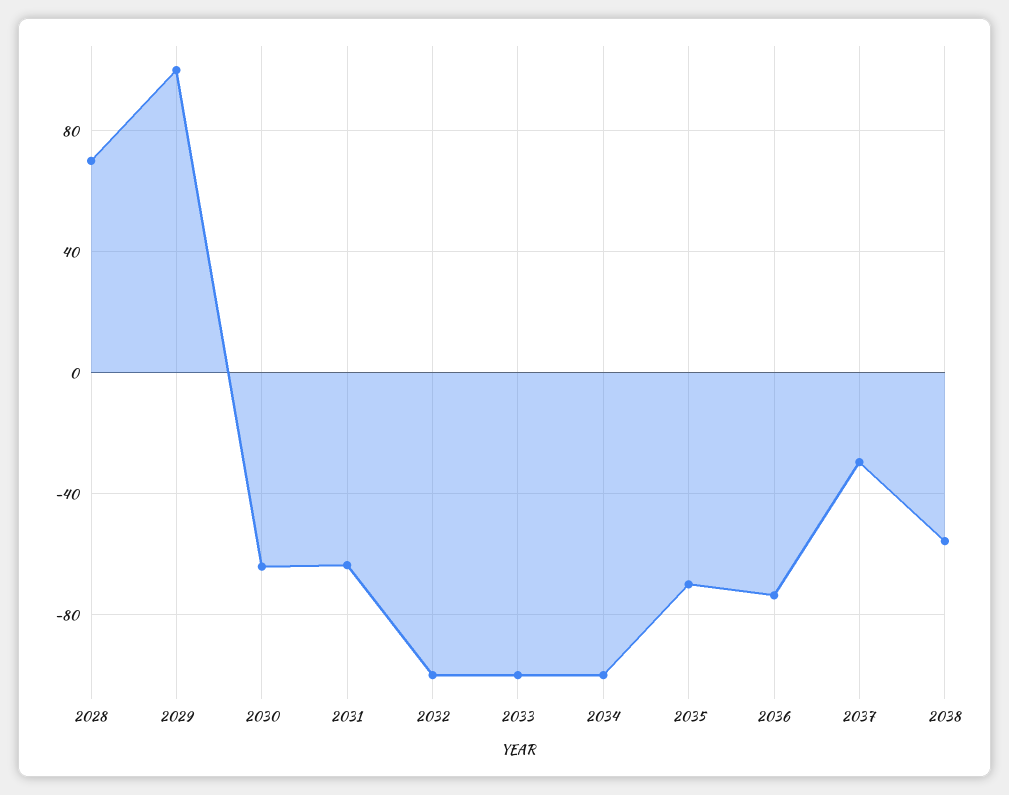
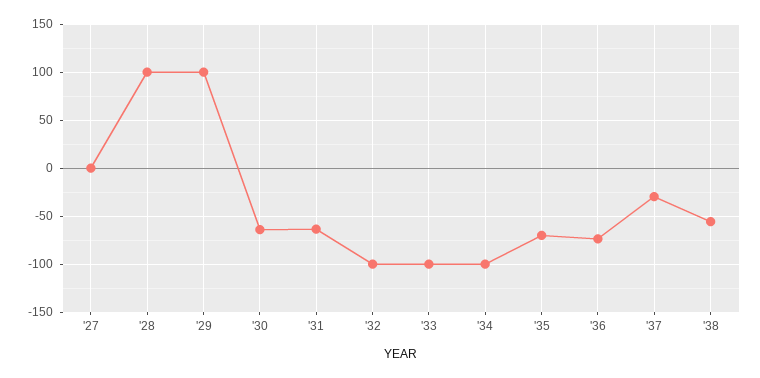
2028: 70 -> 100
'27: none -> 0

